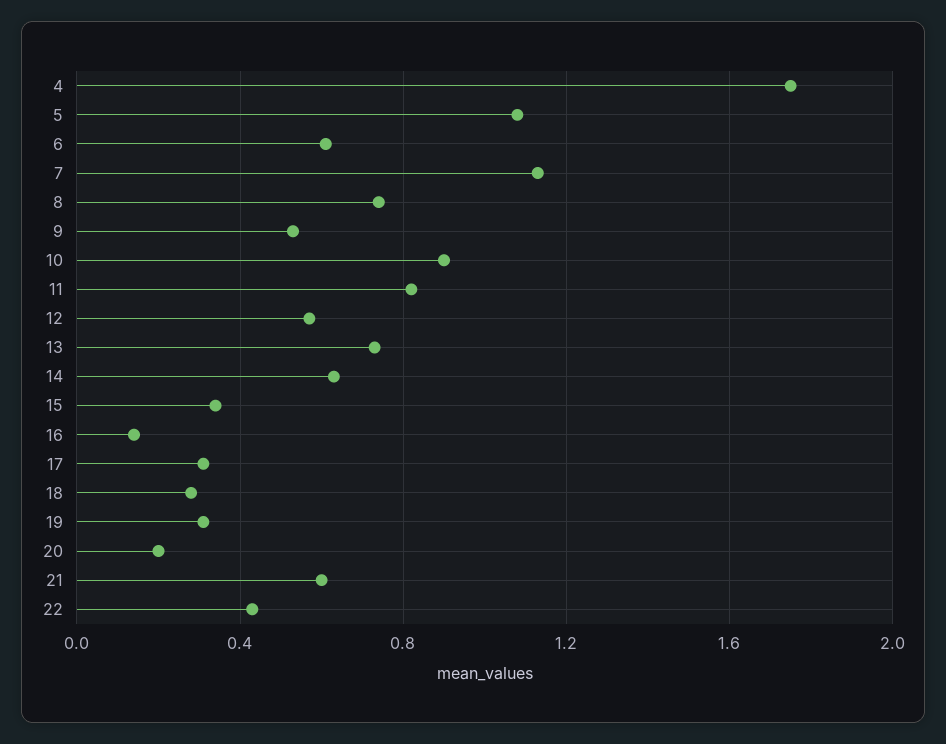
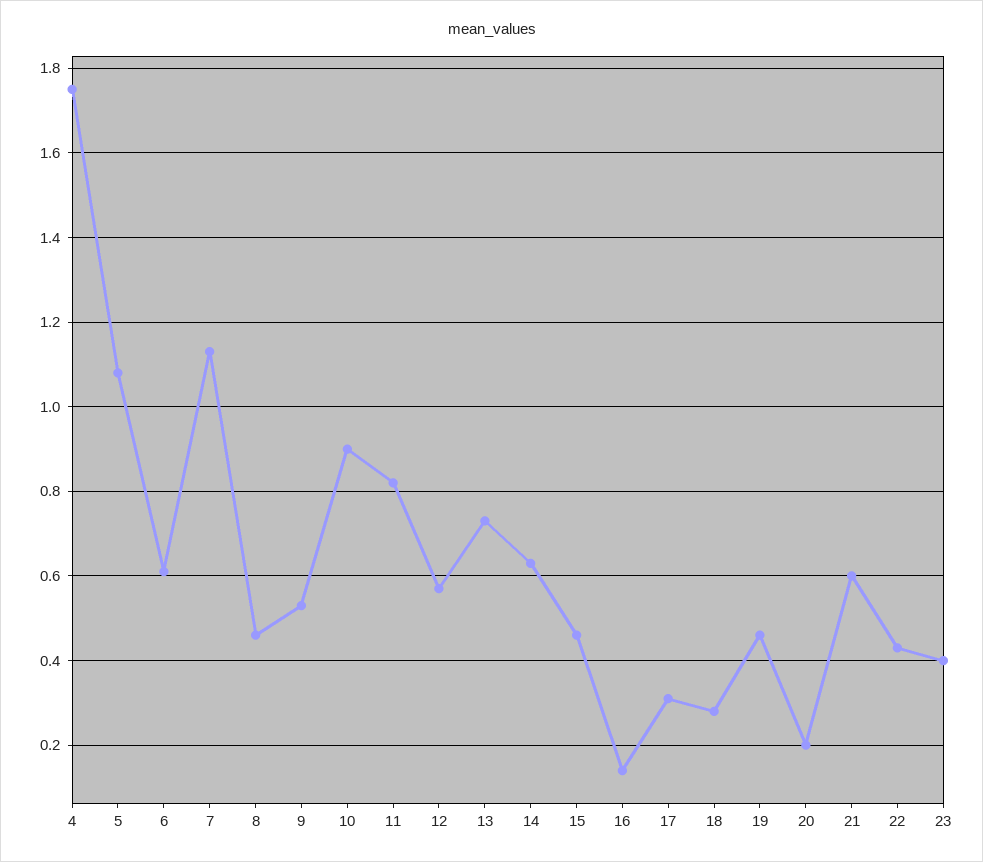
8: 0.75 -> 0.45
15: 0.35 -> 0.45
19: 0.3 -> 0.45
23: none -> 0.4

